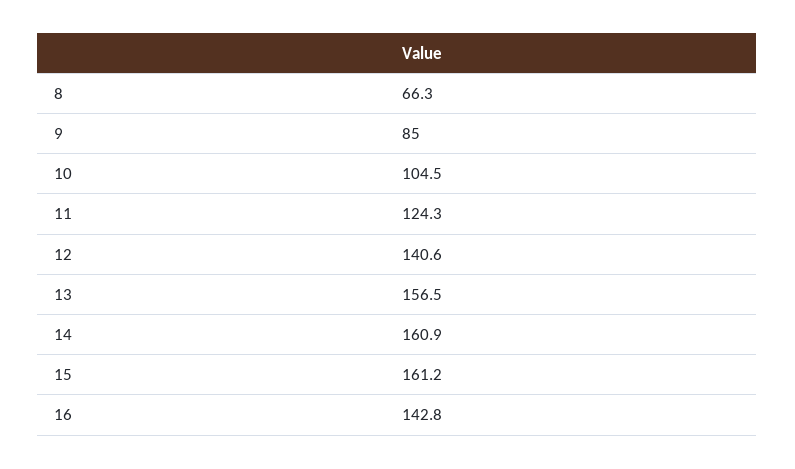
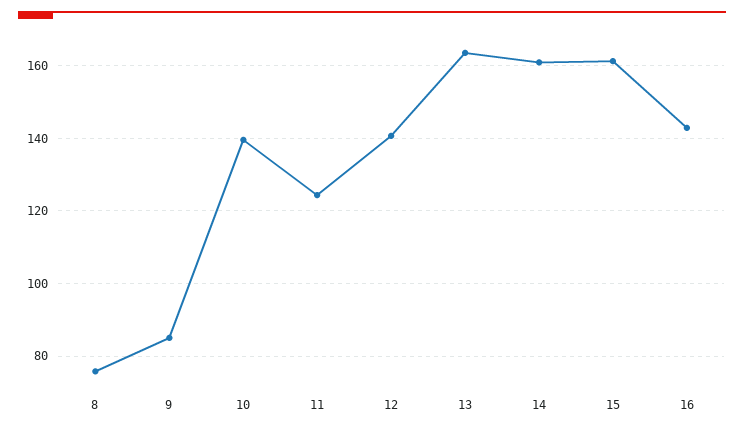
8: 66.3 -> 76
10: 104.5 -> 140
13: 156.5 -> 164

